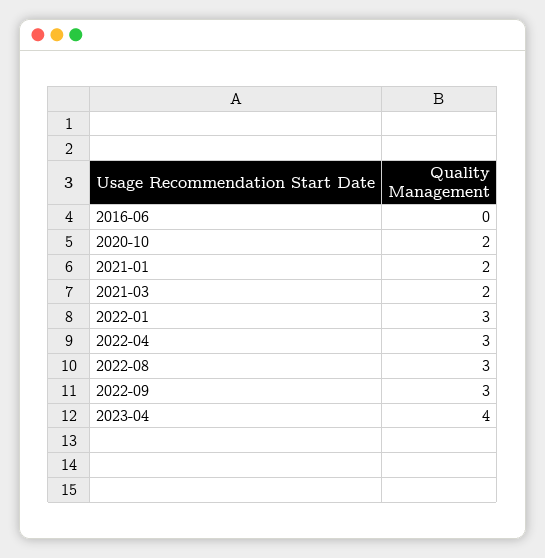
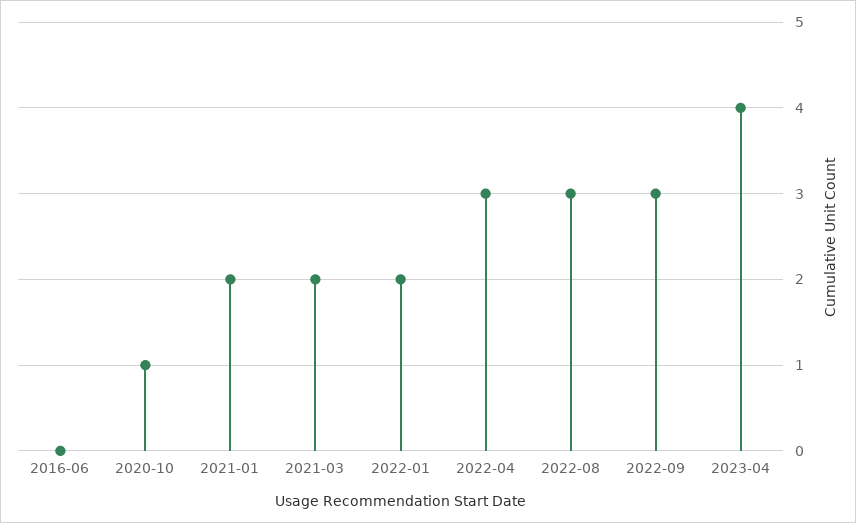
2020-10: 2 -> 1
2022-01: 3 -> 2

